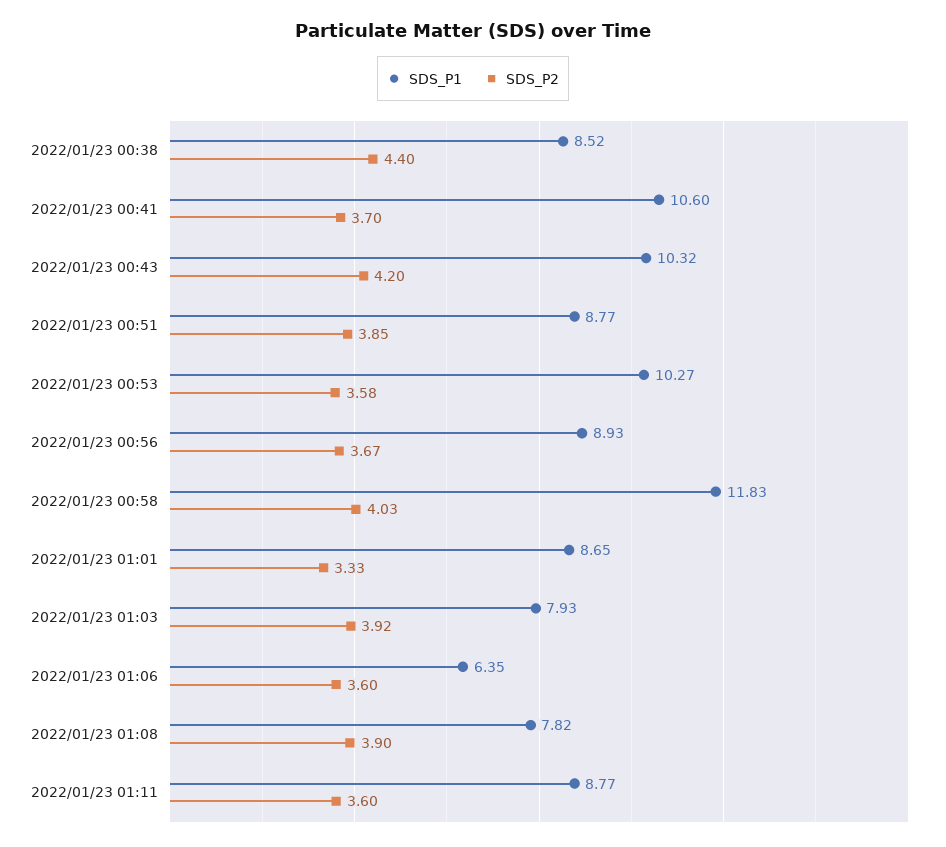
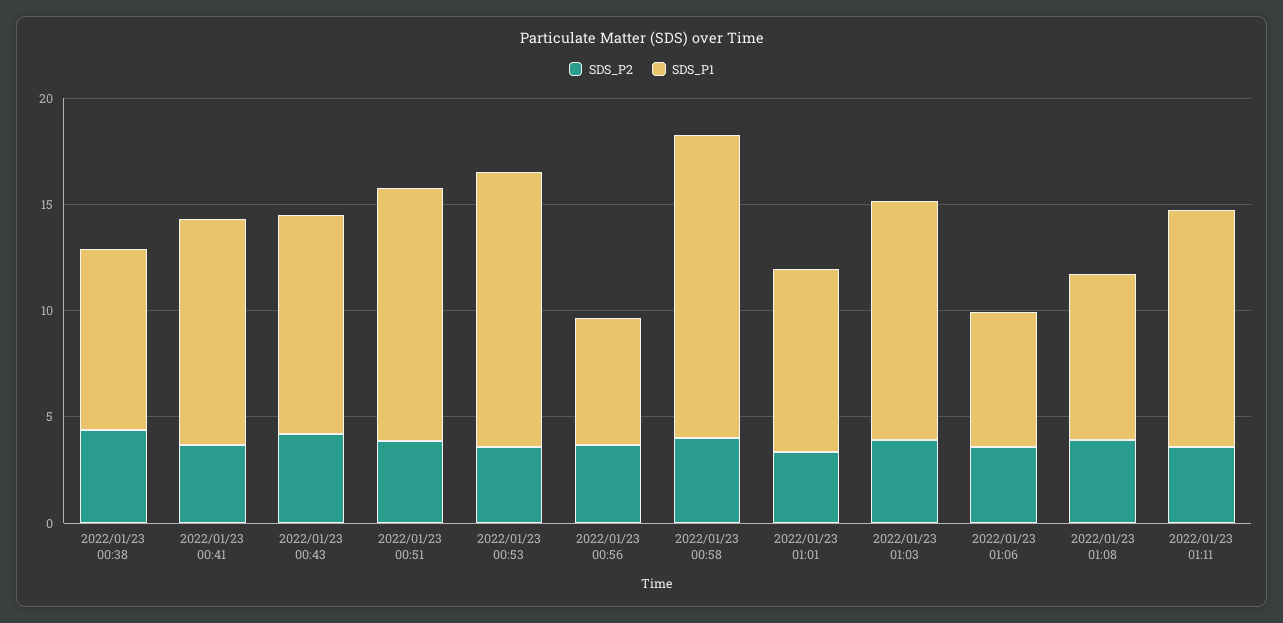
SDS_P1, 2022/01/23 00:51: 8.77 -> 12
SDS_P1, 2022/01/23 00:53: 10.27 -> 13
SDS_P1, 2022/01/23 00:56: 8.93 -> 6
SDS_P1, 2022/01/23 00:58: 11.83 -> 14
SDS_P1, 2022/01/23 01:03: 7.93 -> 11
SDS_P1, 2022/01/23 01:11: 8.77 -> 11

